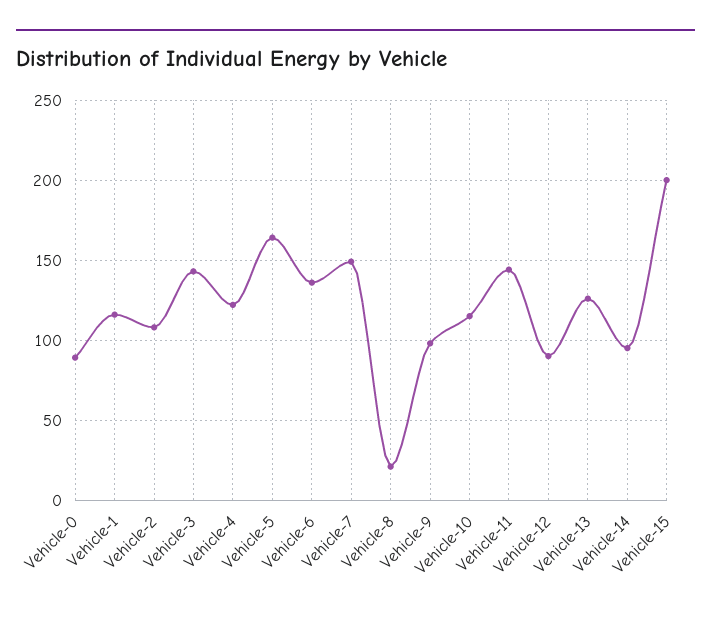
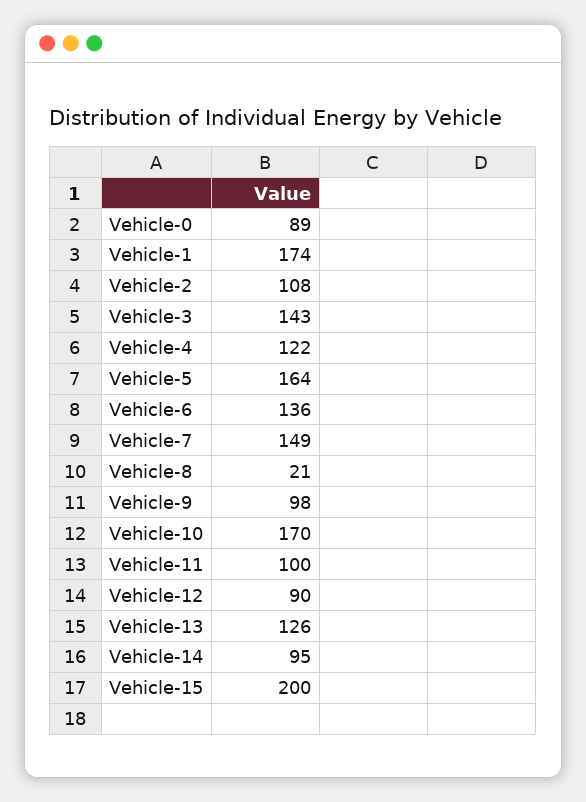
Vehicle-1: 115 -> 174
Vehicle-10: 115 -> 170
Vehicle-11: 145 -> 100

